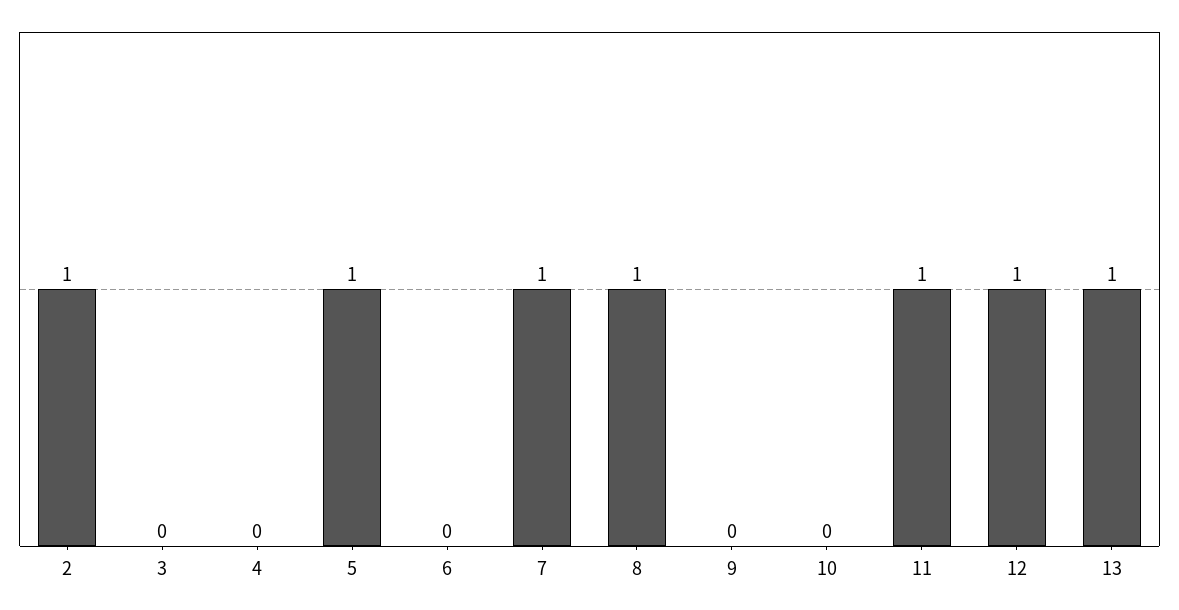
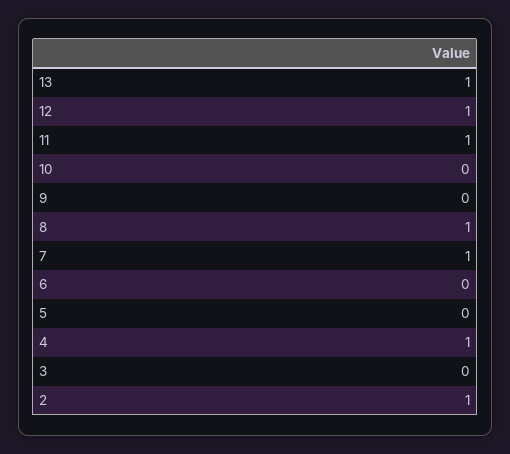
4: 0 -> 1
5: 1 -> 0

